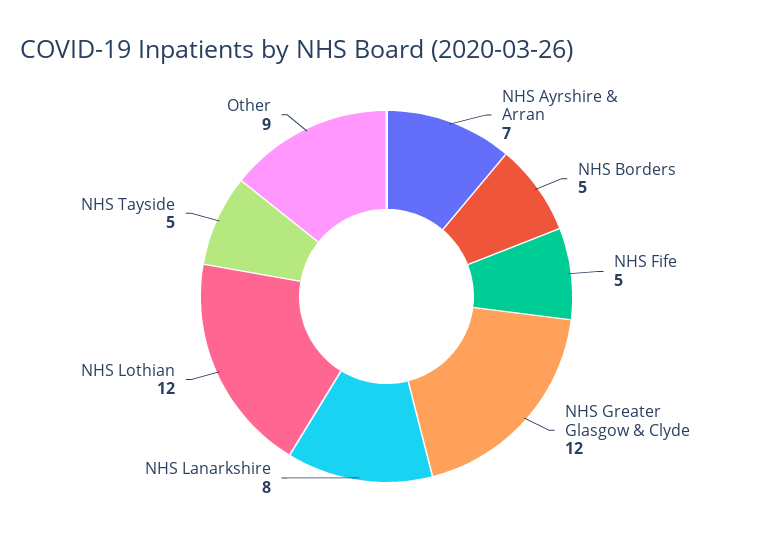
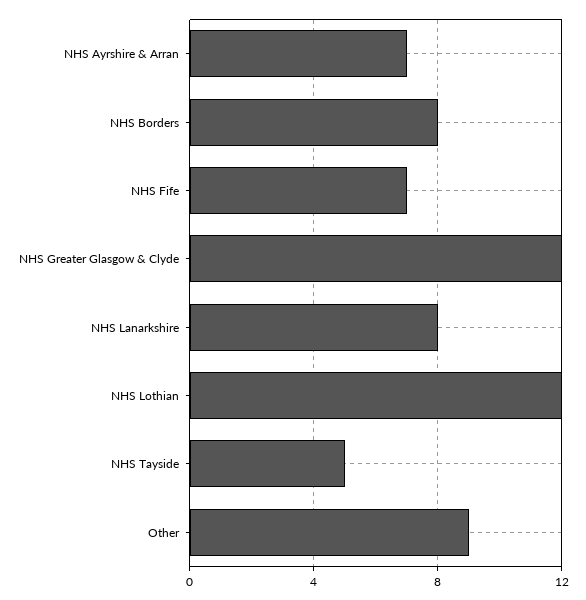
NHS Borders: 5 -> 8
NHS Fife: 5 -> 7

